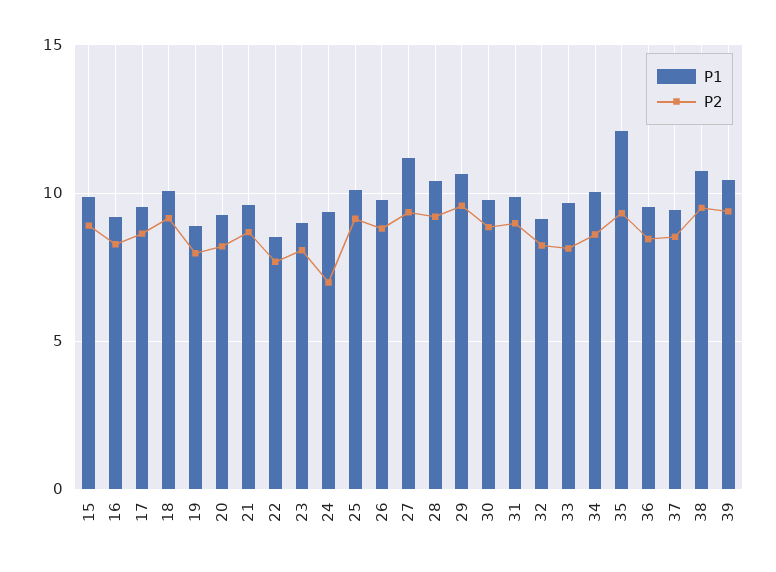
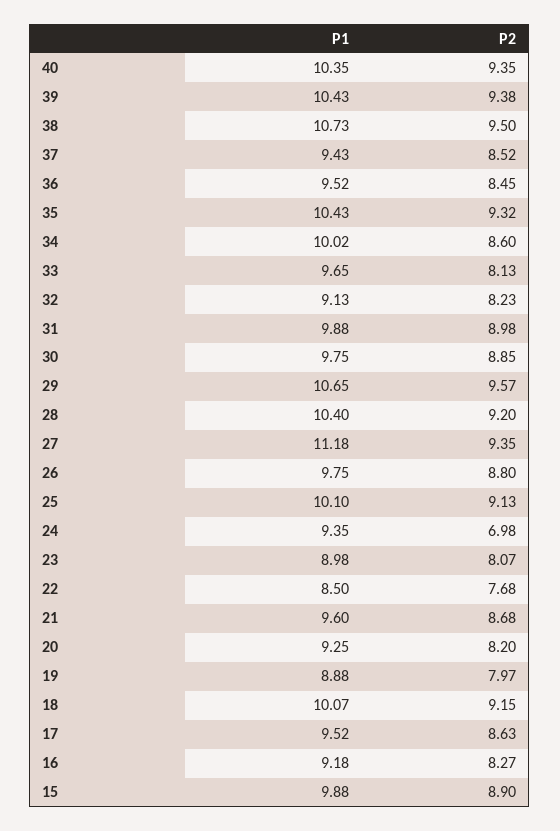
P1, 35: 12 -> 10.43
P1, 40: none -> 10.35
P2, 40: none -> 9.35

